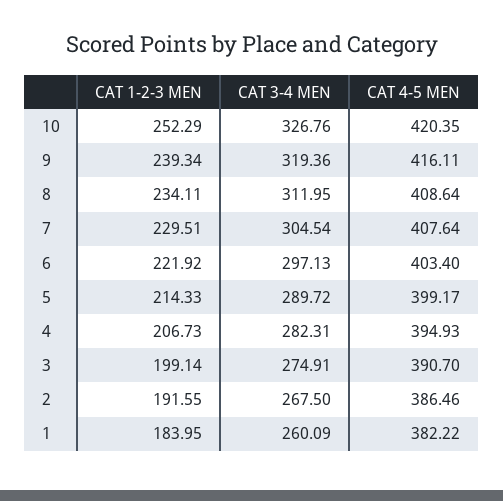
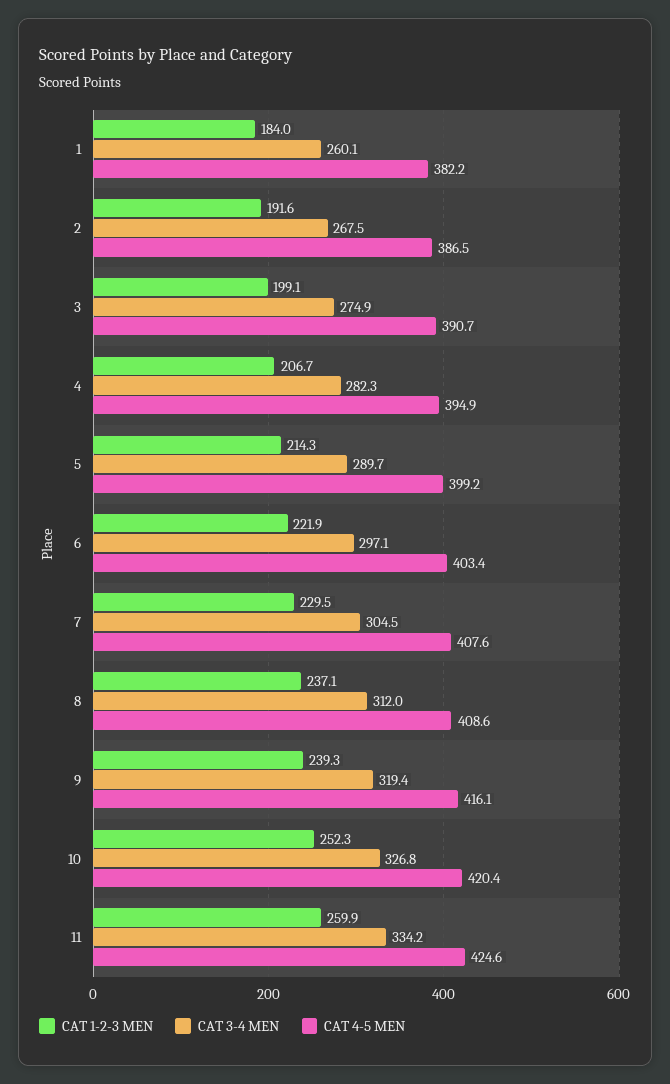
CAT 1-2-3 MEN, 8: 234.11 -> 237.1
CAT 1-2-3 MEN, 11: none -> 259.9
CAT 3-4 MEN, 11: none -> 334.2
CAT 4-5 MEN, 11: none -> 424.6

